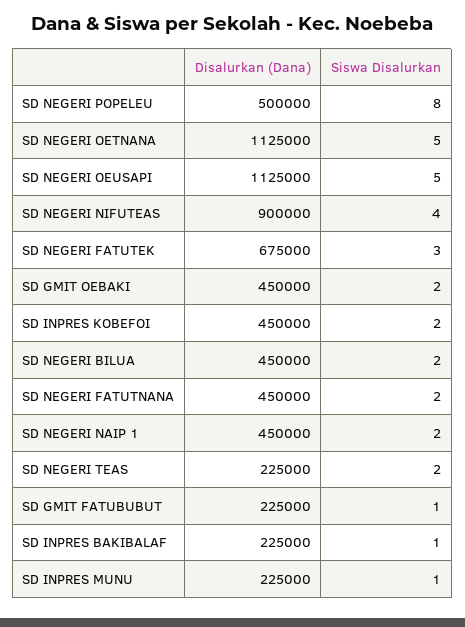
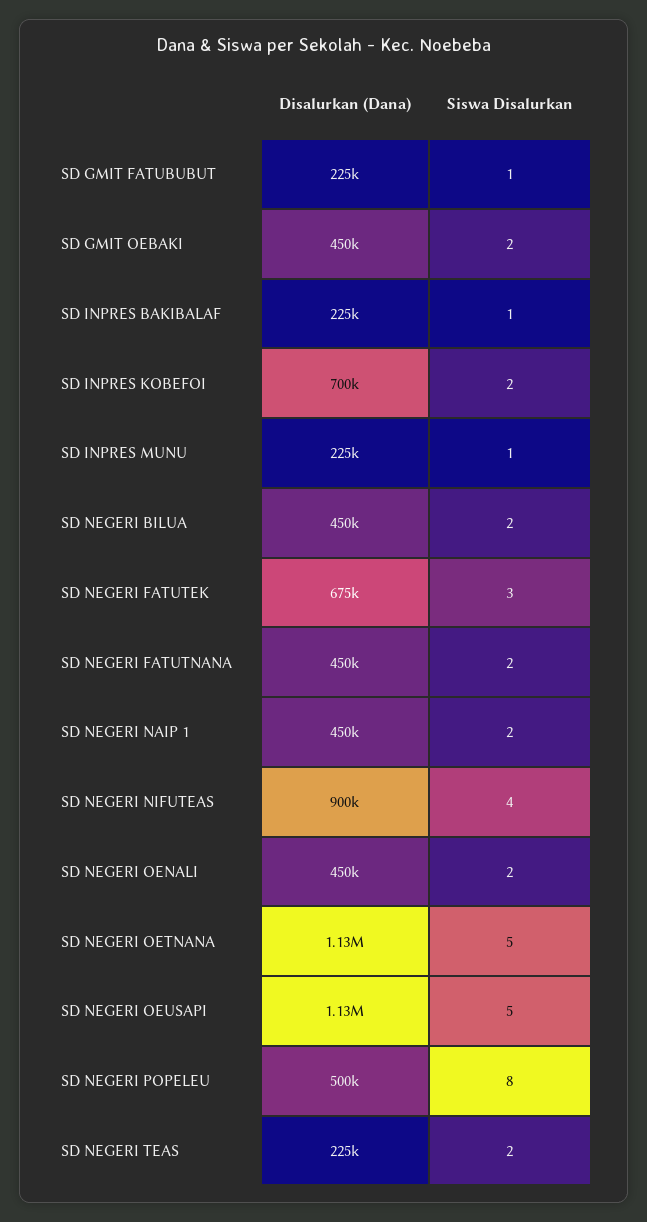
Disalurkan (Dana), SD INPRES KOBEFOI: 450000 -> 700000
Disalurkan (Dana), SD NEGERI OENALI: none -> 450000
Siswa Disalurkan, SD NEGERI OENALI: none -> 2

